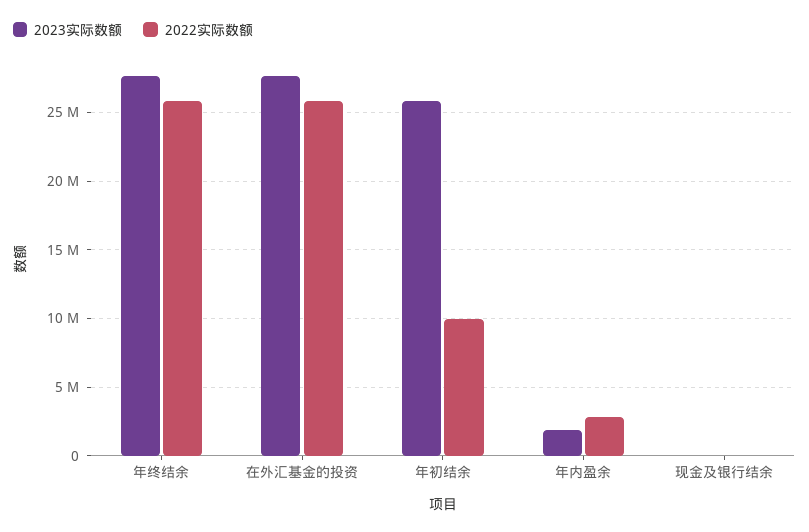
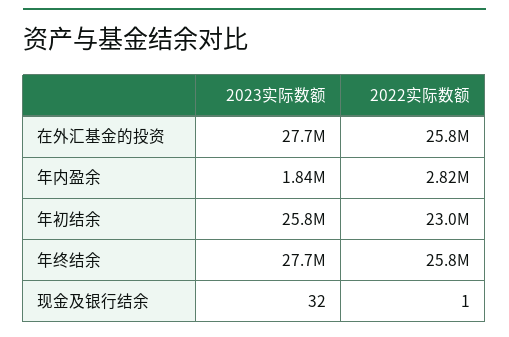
2022实际数额, 年初结余: 10000000 -> 23000000

